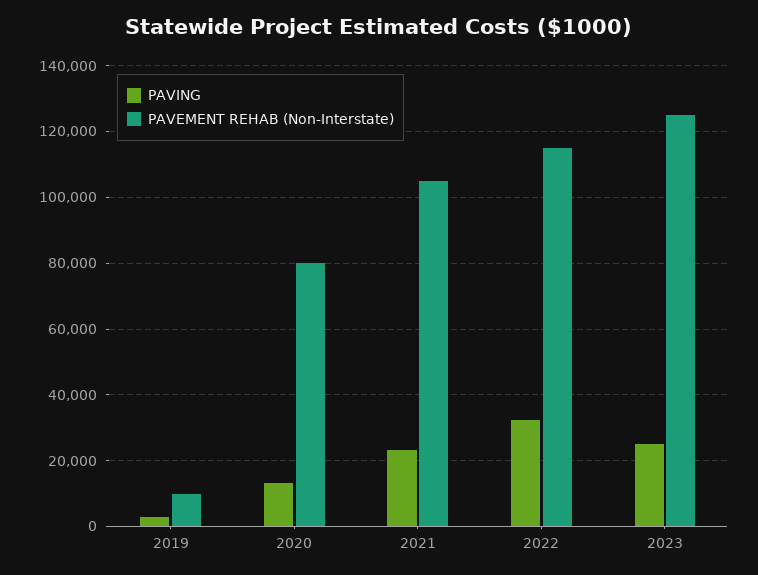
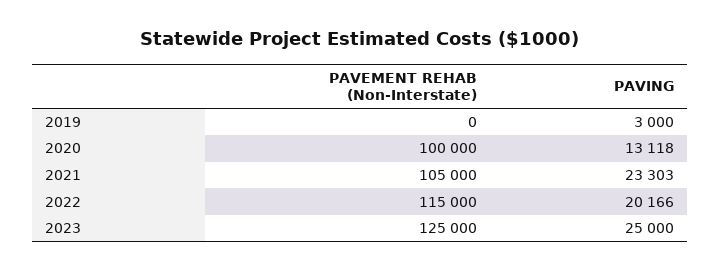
PAVEMENT REHAB (Non-Interstate), 2019: 10000 -> 0
PAVEMENT REHAB (Non-Interstate), 2020: 80000 -> 100000
PAVING, 2022: 32000 -> 20166

